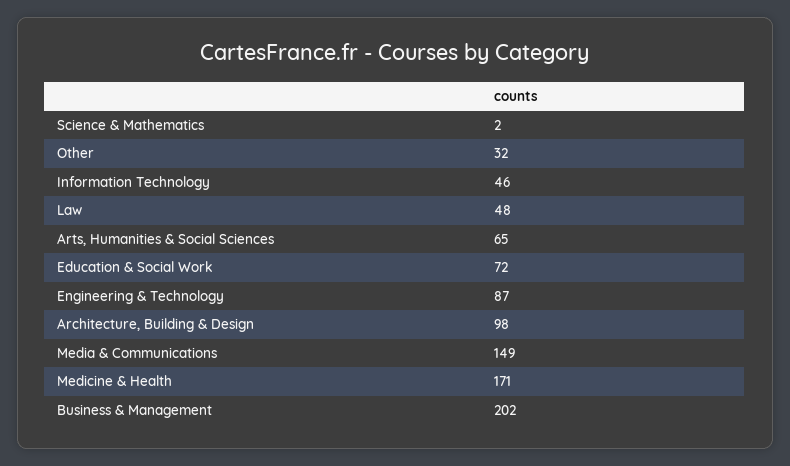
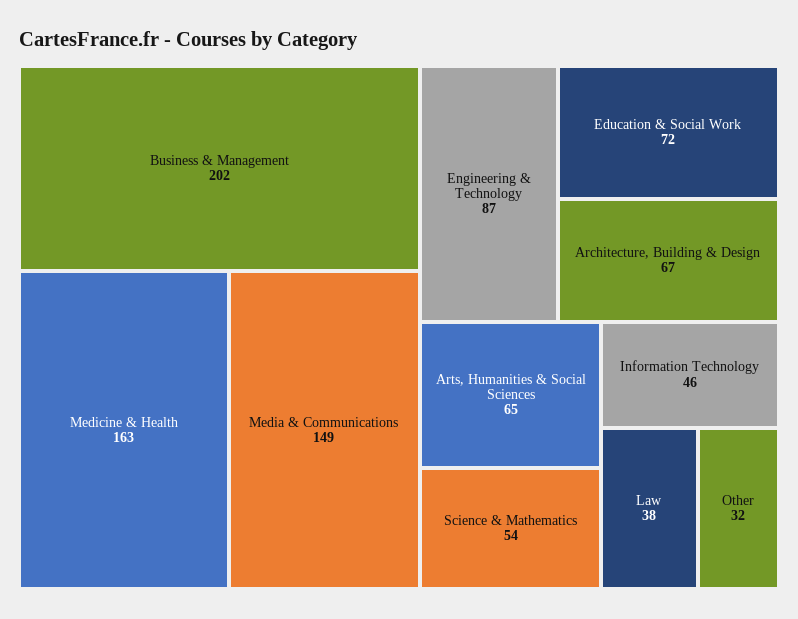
Science & Mathematics: 2 -> 54
Law: 48 -> 38
Architecture, Building & Design: 98 -> 67
Medicine & Health: 171 -> 163

